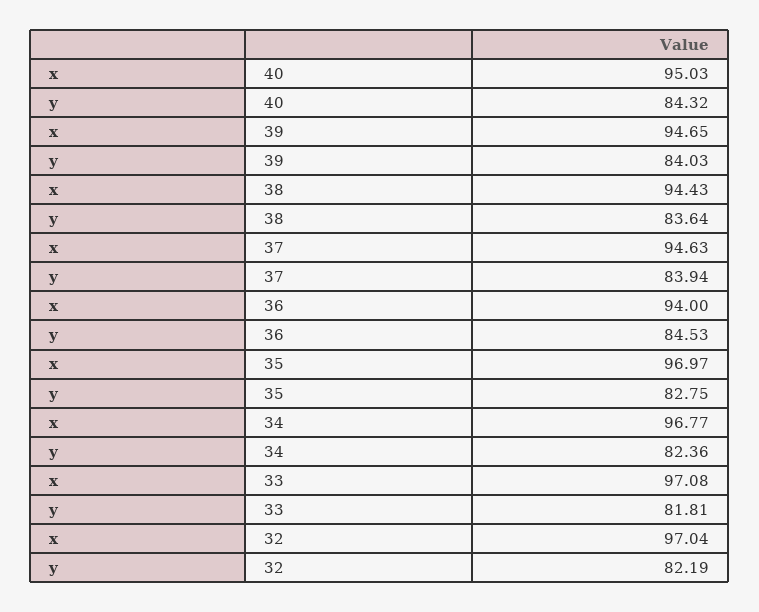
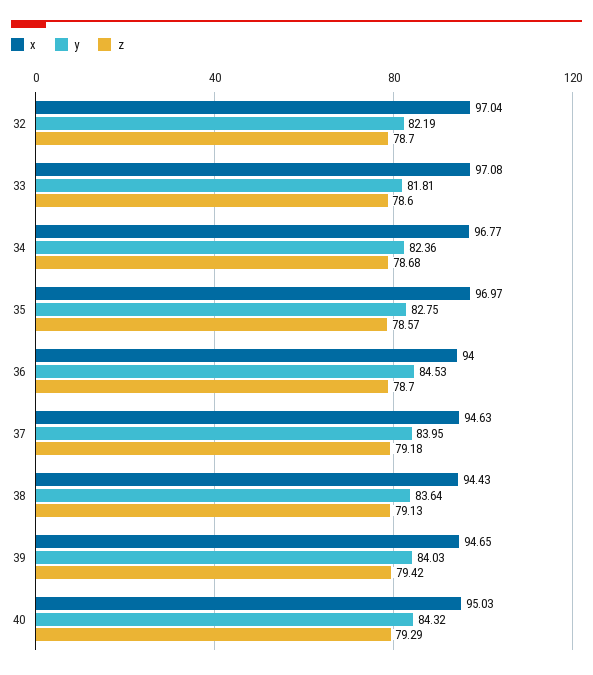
y, 37: 83.94 -> 83.95
z, 32: none -> 78.7
z, 33: none -> 78.6
z, 34: none -> 78.68
z, 35: none -> 78.57
z, 36: none -> 78.7
z, 37: none -> 79.18
z, 38: none -> 79.13
z, 39: none -> 79.42
z, 40: none -> 79.29

